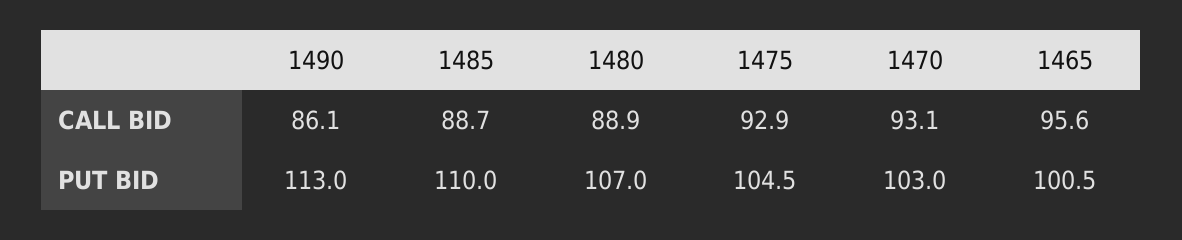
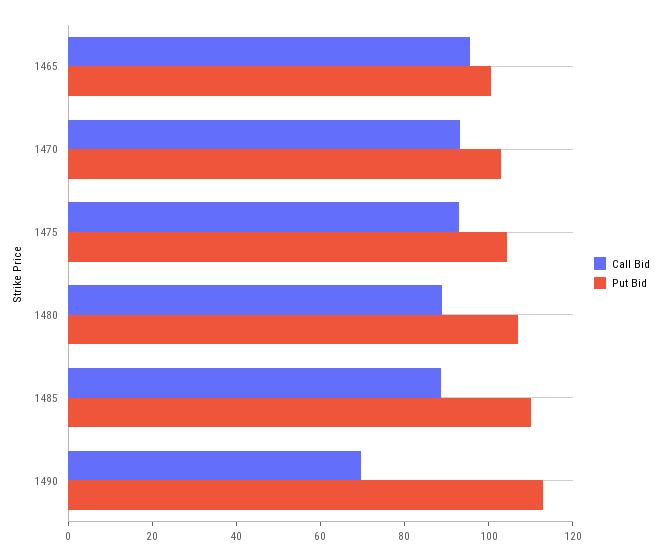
CALL BID, 1490: 86.1 -> 70

